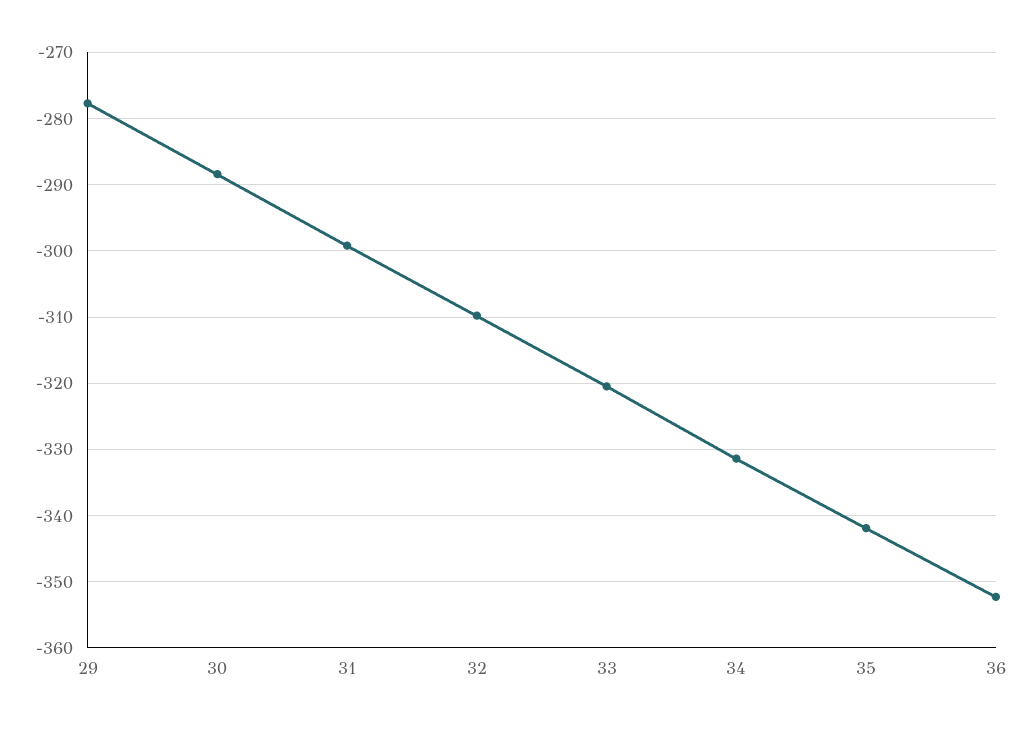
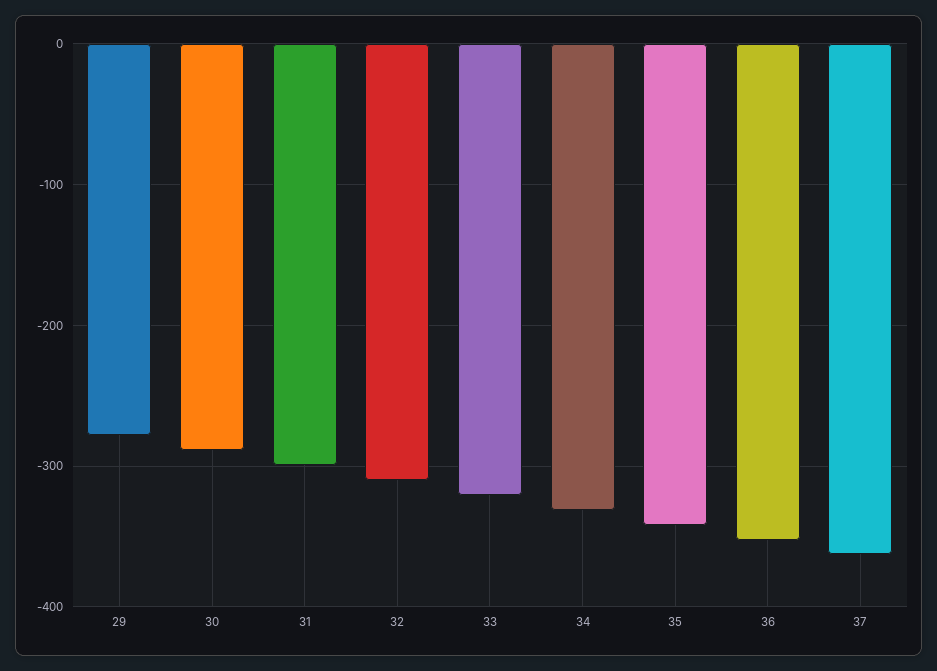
37: none -> -360

